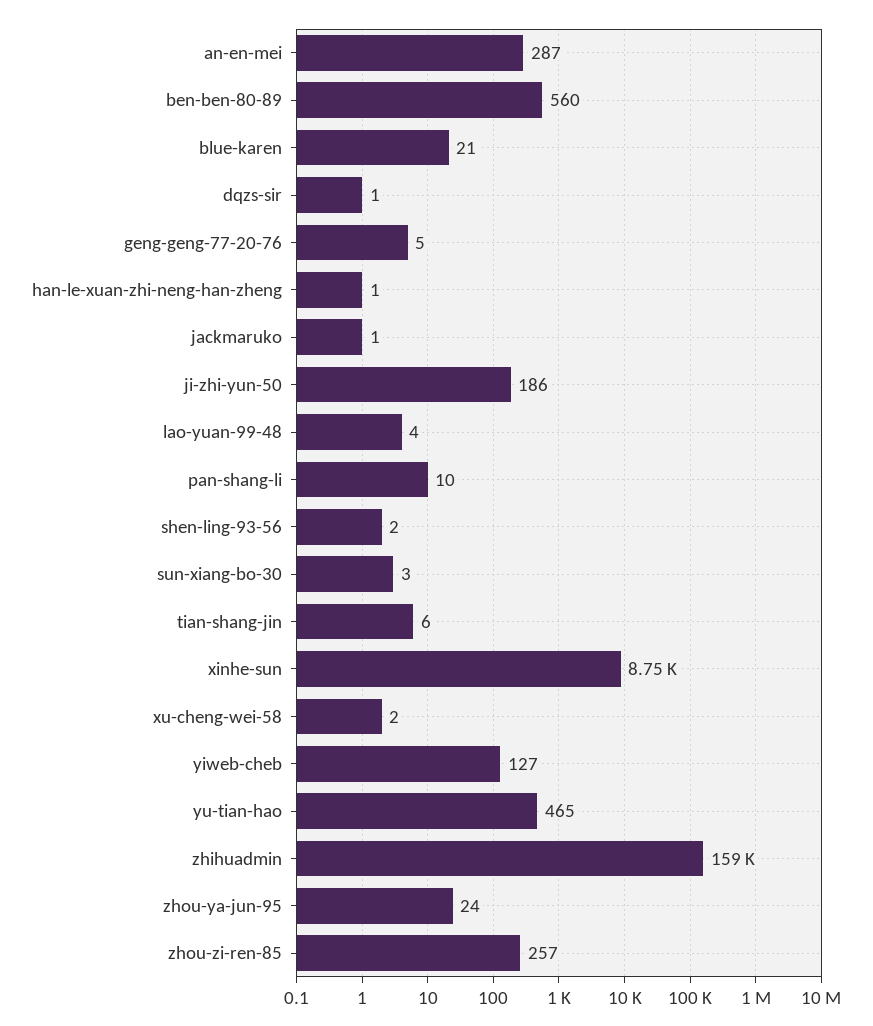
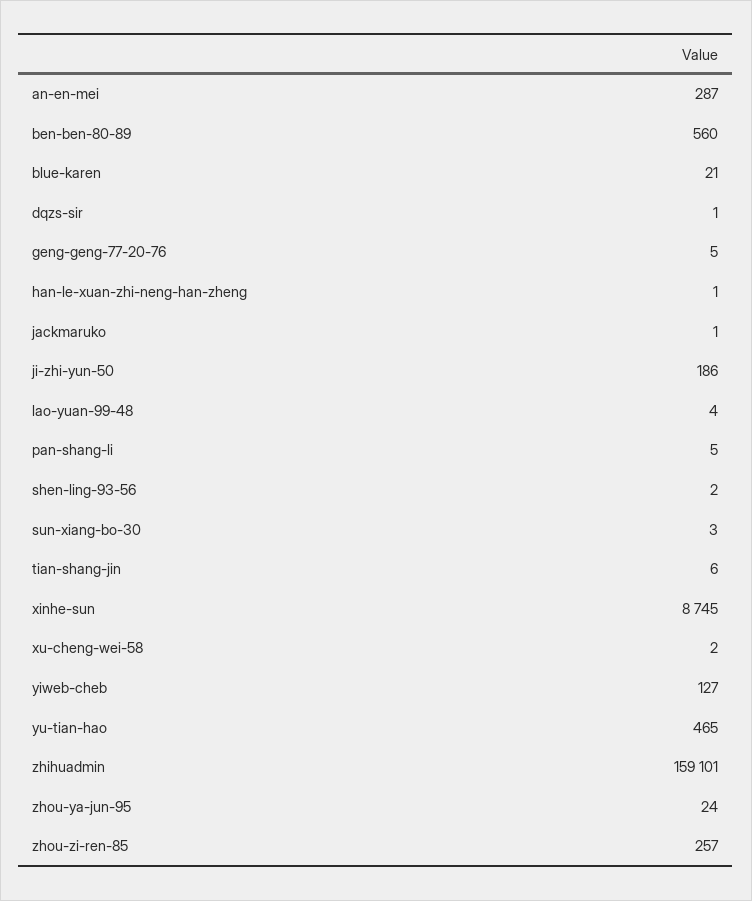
pan-shang-li: 10 -> 5

